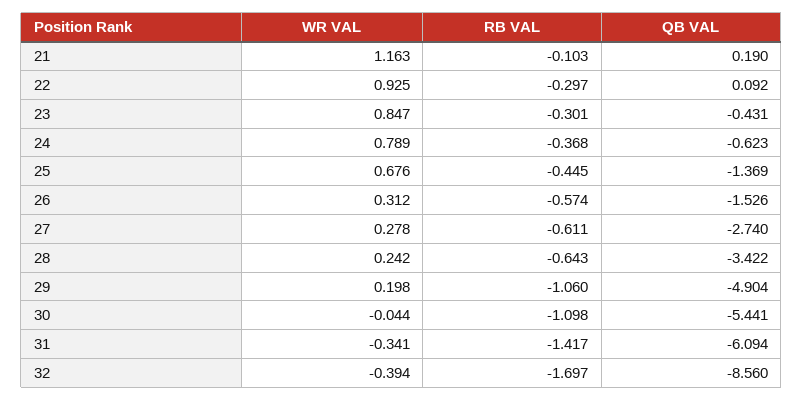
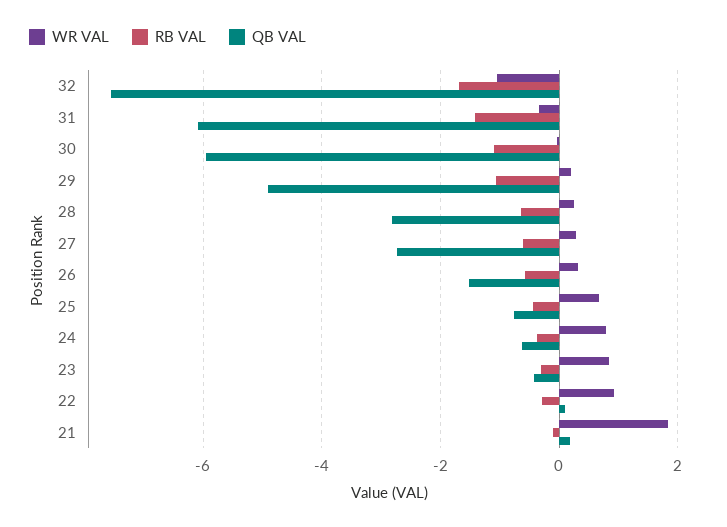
WR VAL, 21: 1.163 -> 1.8
QB VAL, 25: -1.369 -> -0.8
QB VAL, 28: -3.422 -> -2.8
QB VAL, 30: -5.441 -> -6
WR VAL, 32: -0.394 -> -1
QB VAL, 32: -8.56 -> -7.6

